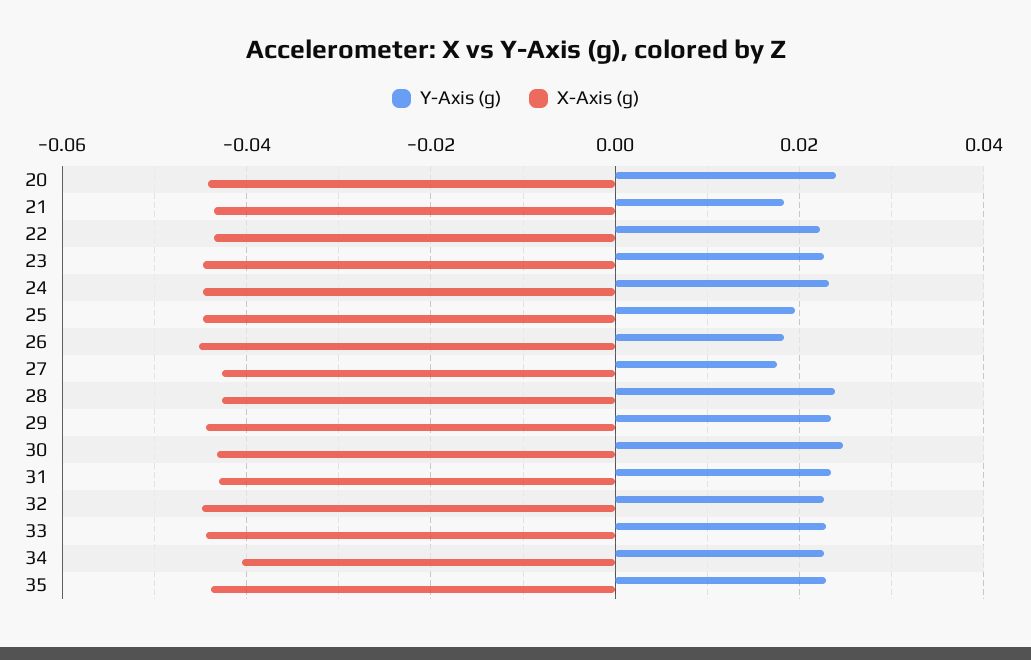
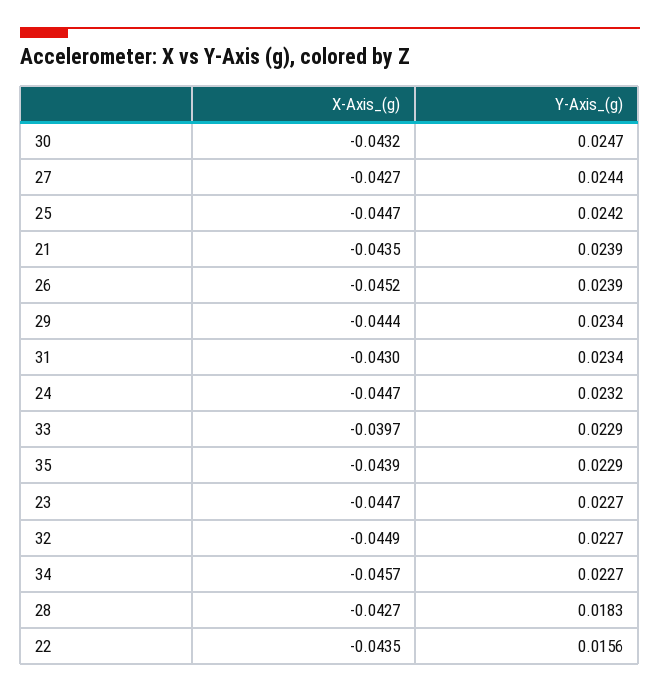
Y-Axis (g), 20: 0.024 -> none
X-Axis (g), 20: -0.044 -> none
Y-Axis (g), 21: 0.018 -> 0.0239
Y-Axis (g), 22: 0.022 -> 0.0156
Y-Axis (g), 25: 0.02 -> 0.0242
Y-Axis (g), 26: 0.018 -> 0.0239
Y-Axis (g), 27: 0.018 -> 0.0244
Y-Axis (g), 28: 0.024 -> 0.0183
X-Axis (g), 33: -0.044 -> -0.0397
X-Axis (g), 34: -0.04 -> -0.0457

